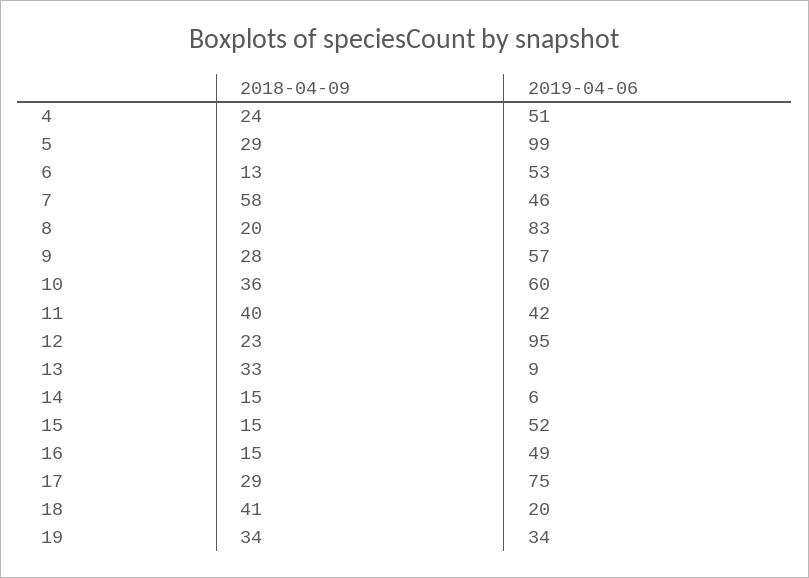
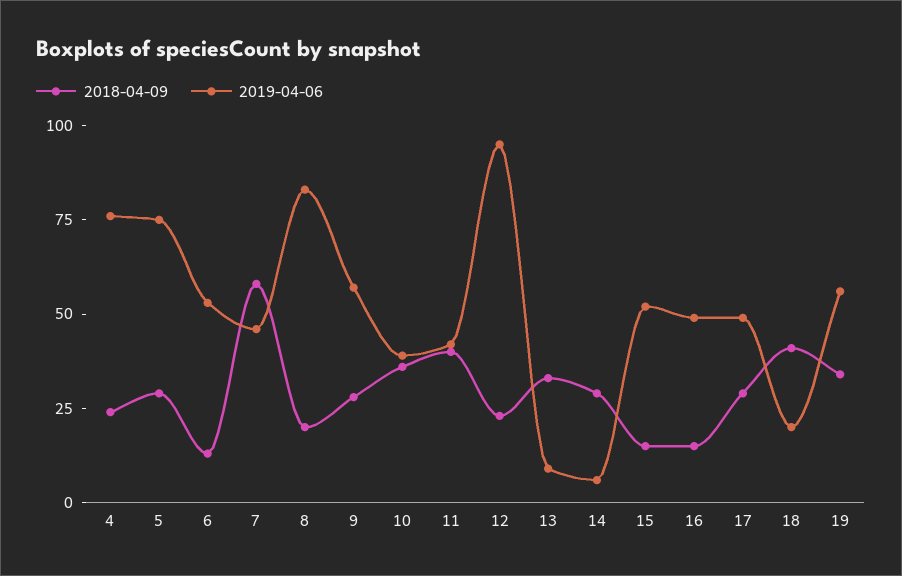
2019-04-06, 4: 51 -> 75
2019-04-06, 5: 99 -> 75
2019-04-06, 10: 60 -> 40
2018-04-09, 14: 15 -> 30
2019-04-06, 17: 75 -> 50
2019-04-06, 19: 34 -> 55

